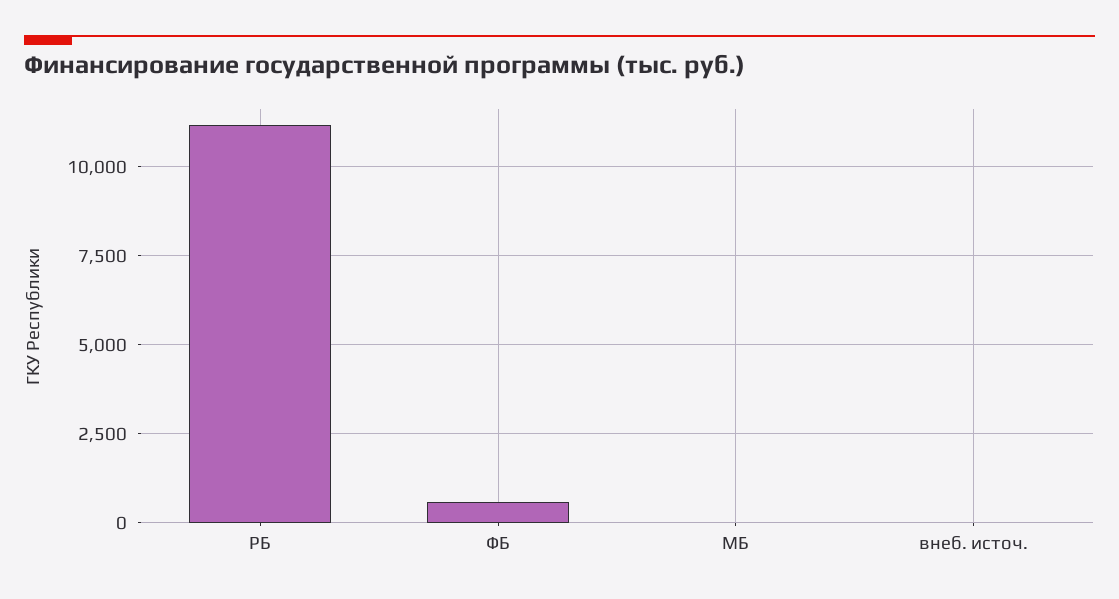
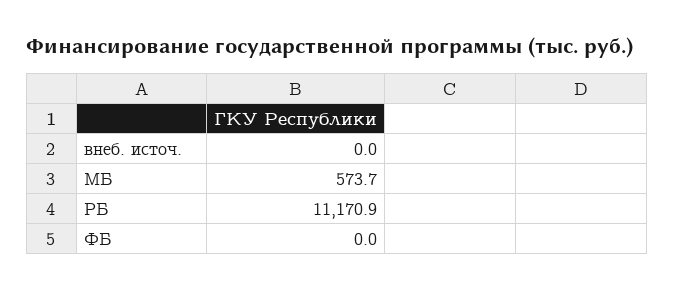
ФБ: 500 -> 0
МБ: 0 -> 573.7

